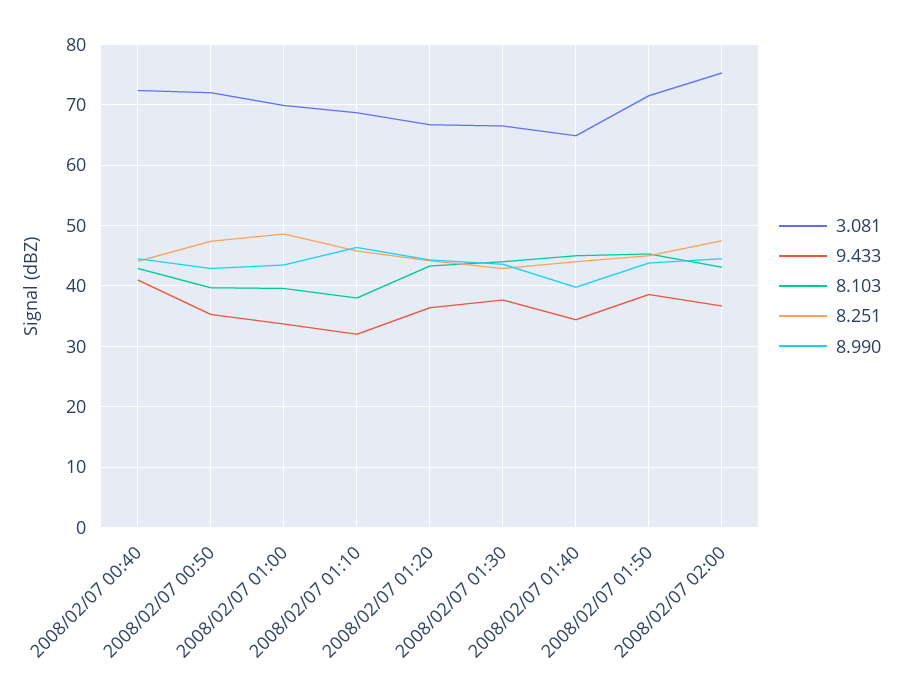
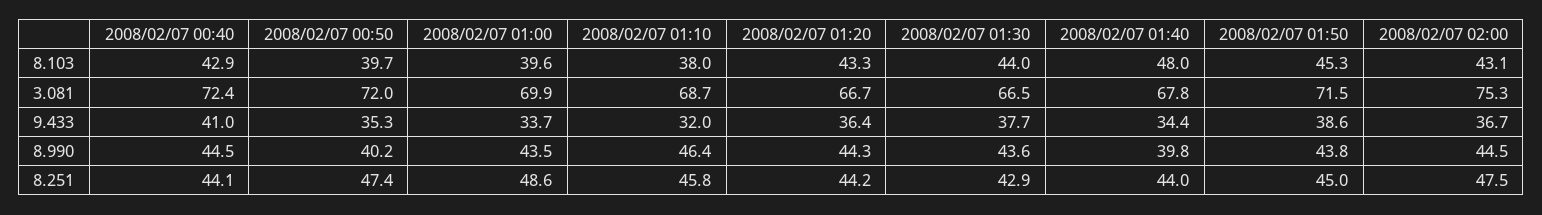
8.990, 2008/02/07 00:50: 43 -> 40.2
3.081, 2008/02/07 01:40: 65 -> 67.8
8.103, 2008/02/07 01:40: 45 -> 48

